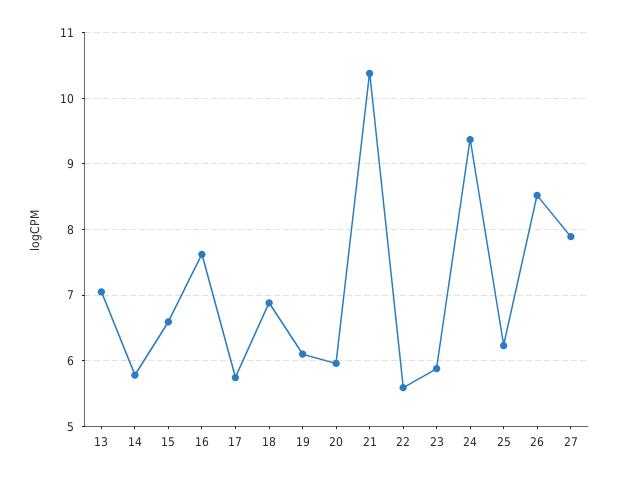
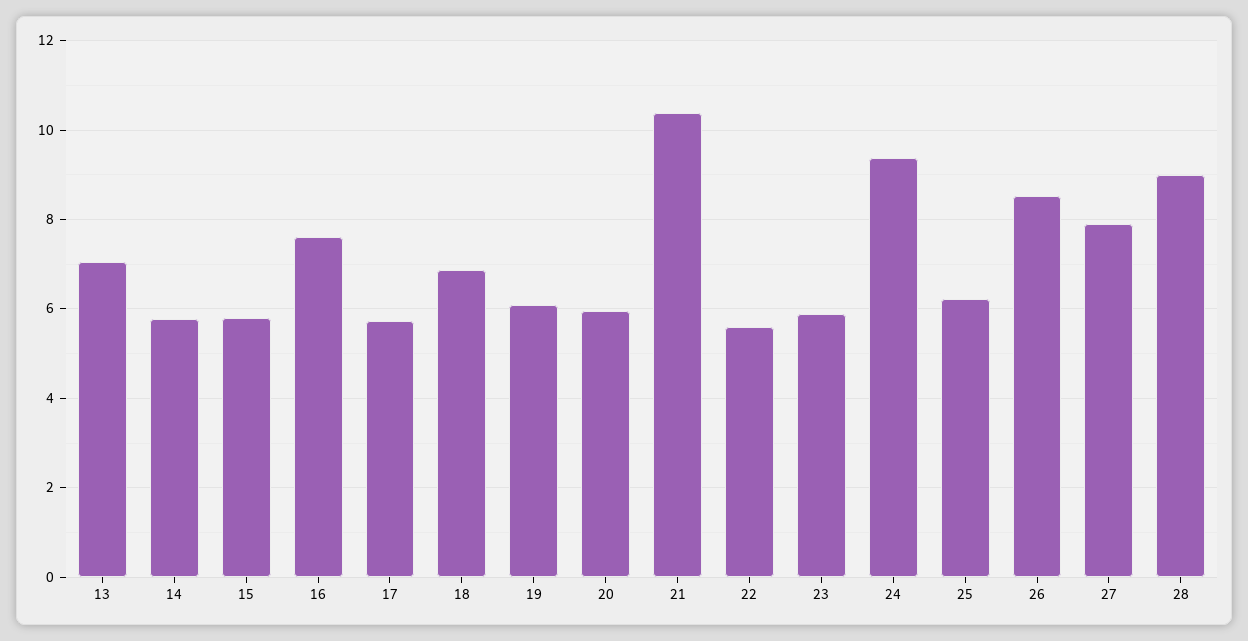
15: 6.6 -> 5.8
28: none -> 9

